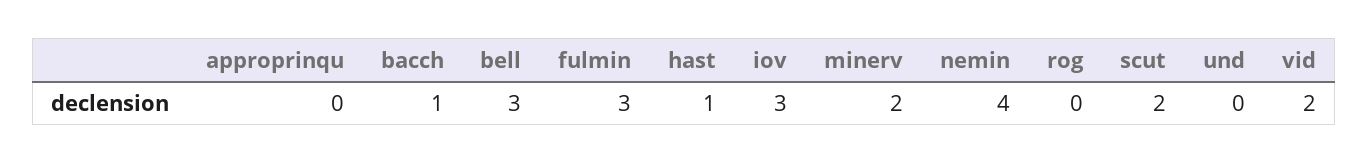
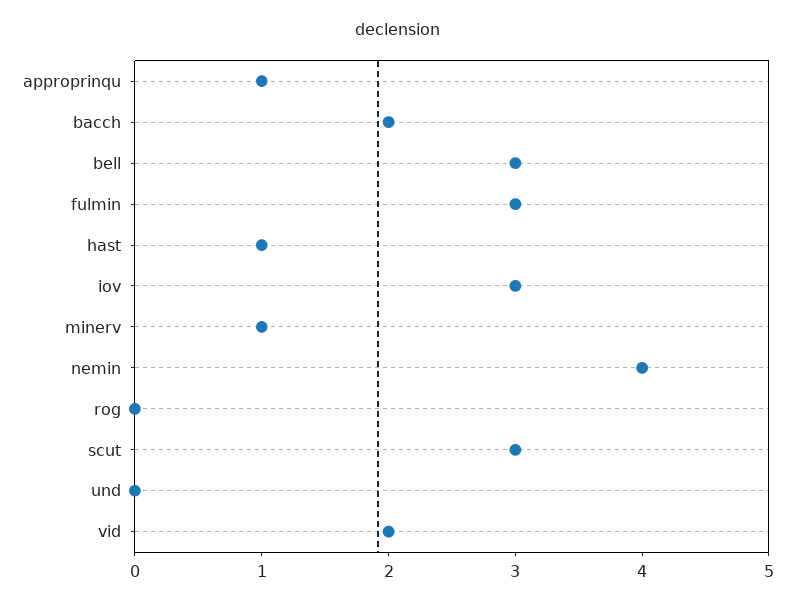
approprinqu: 0 -> 1
bacch: 1 -> 2
minerv: 2 -> 1
scut: 2 -> 3

